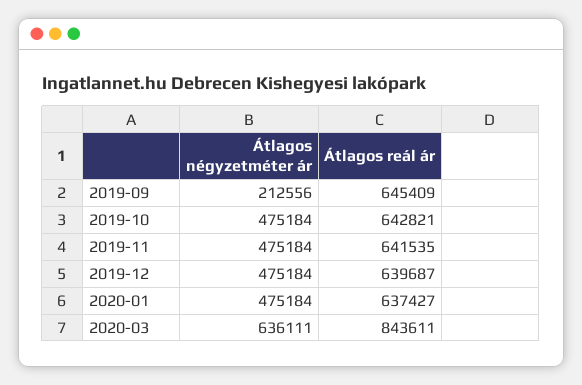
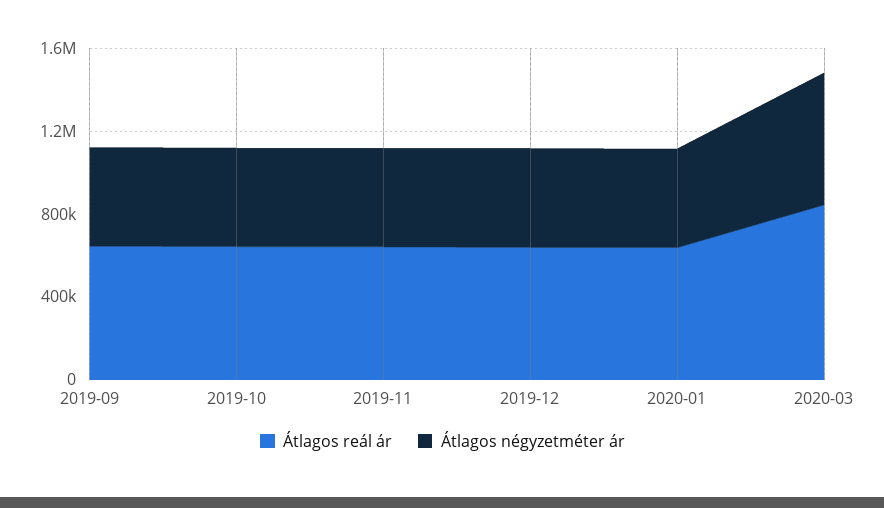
Átlagos négyzetméter ár, 2019-09: 212556 -> 500000

